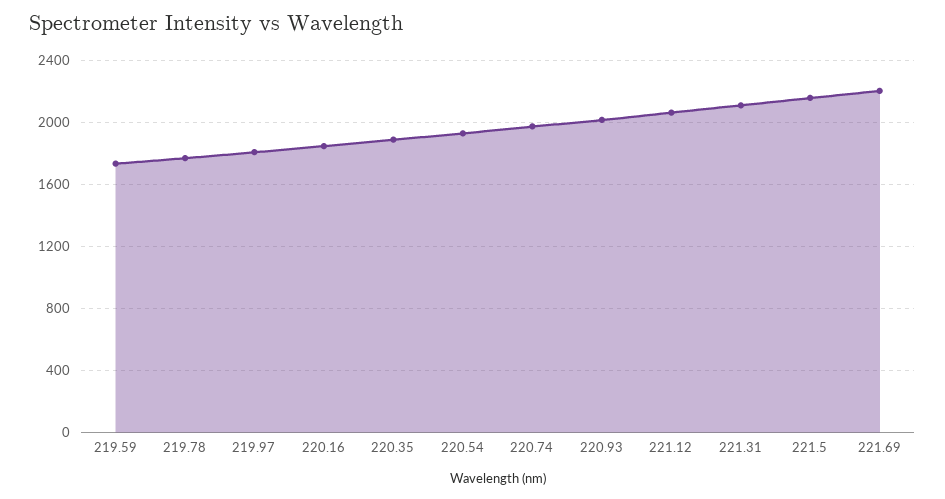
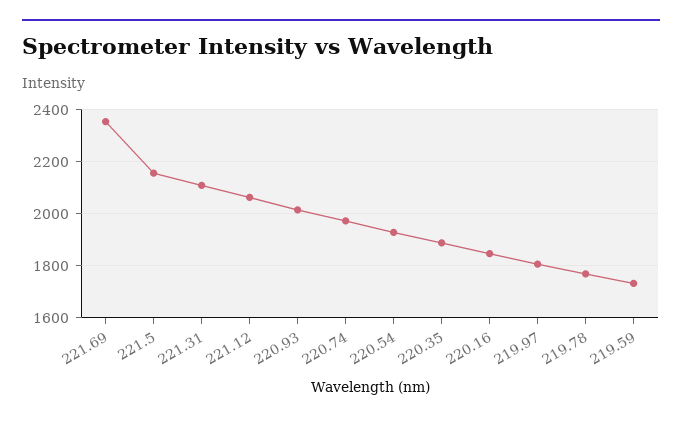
221.69: 2200 -> 2350

